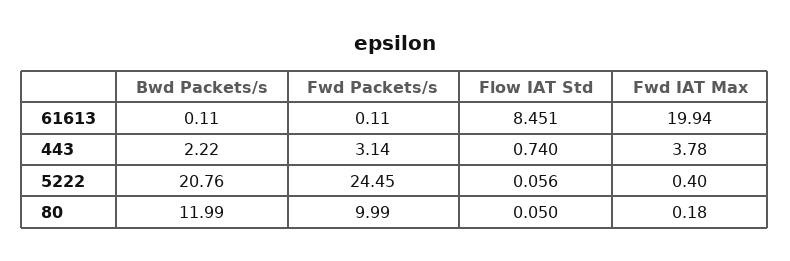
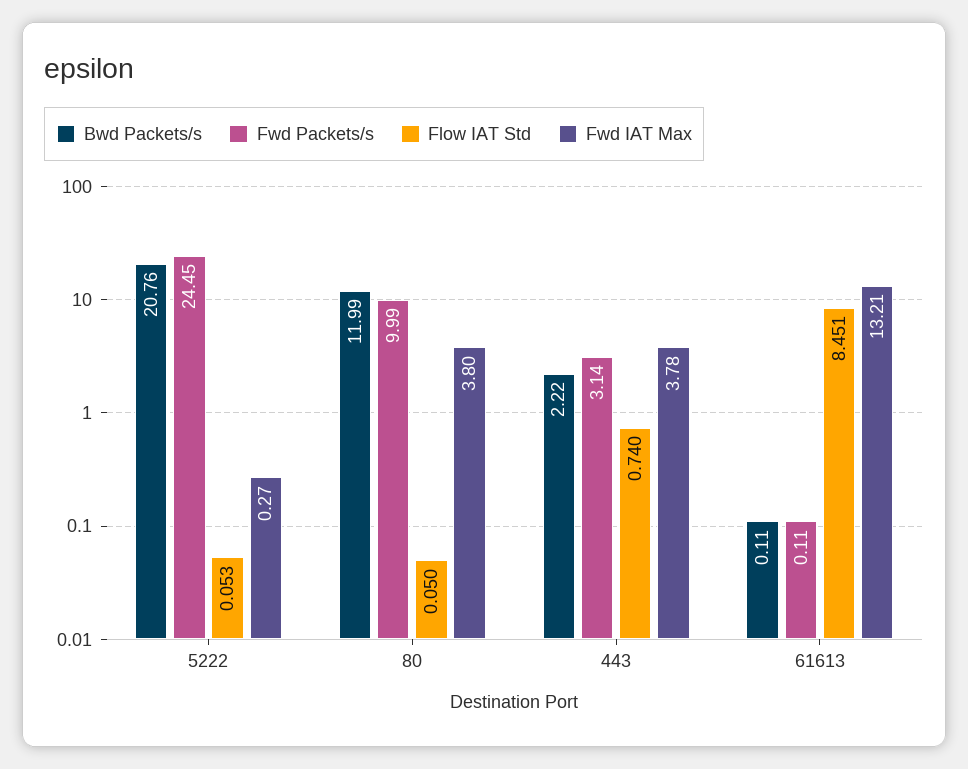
Fwd IAT Max, 61613: 19.94 -> 13.21
Flow IAT Std, 5222: 0.056 -> 0.053
Fwd IAT Max, 5222: 0.4 -> 0.27
Fwd IAT Max, 80: 0.18 -> 3.8

